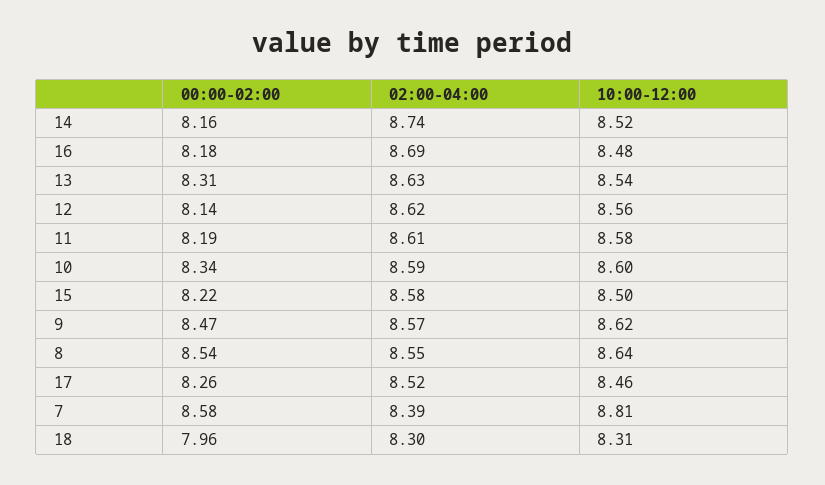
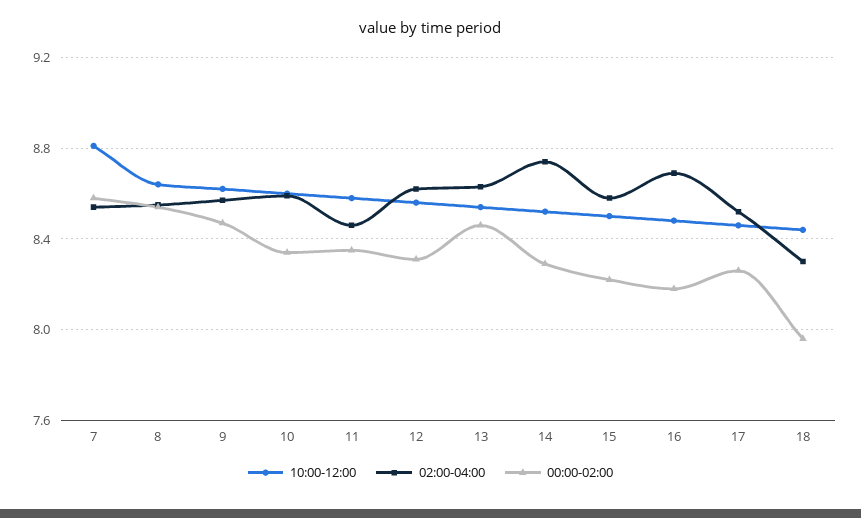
00:00-02:00, 14: 8.16 -> 8.3
00:00-02:00, 13: 8.31 -> 8.45
00:00-02:00, 12: 8.14 -> 8.3
00:00-02:00, 11: 8.19 -> 8.35
02:00-04:00, 11: 8.61 -> 8.45
02:00-04:00, 7: 8.39 -> 8.55
10:00-12:00, 18: 8.31 -> 8.45

